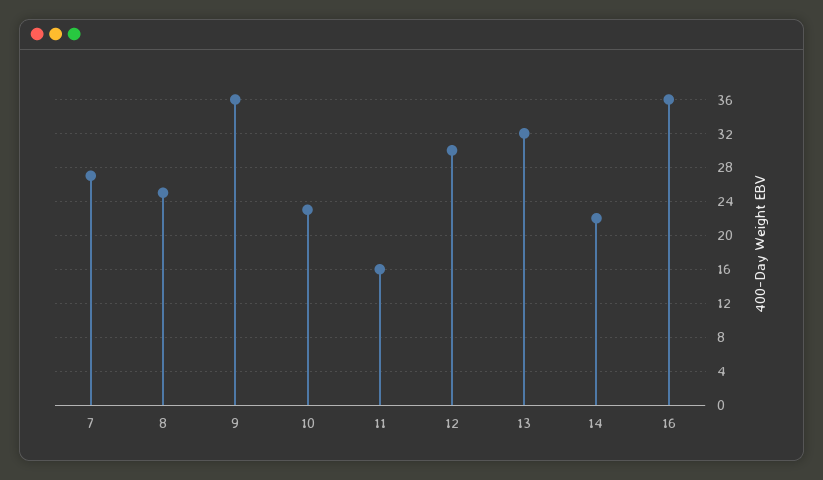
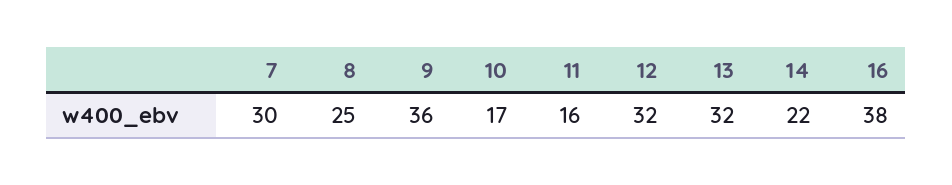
7: 27 -> 30
10: 23 -> 17
12: 30 -> 32
16: 36 -> 38

